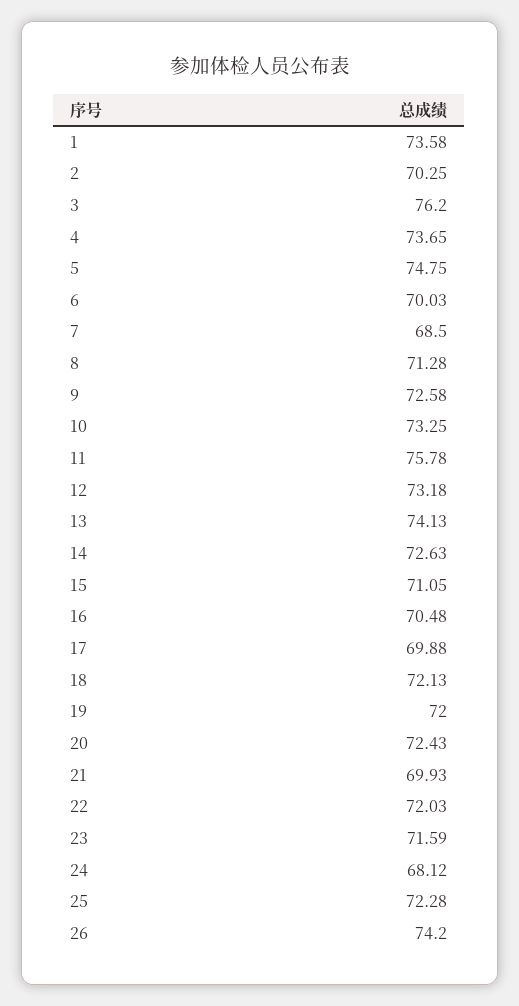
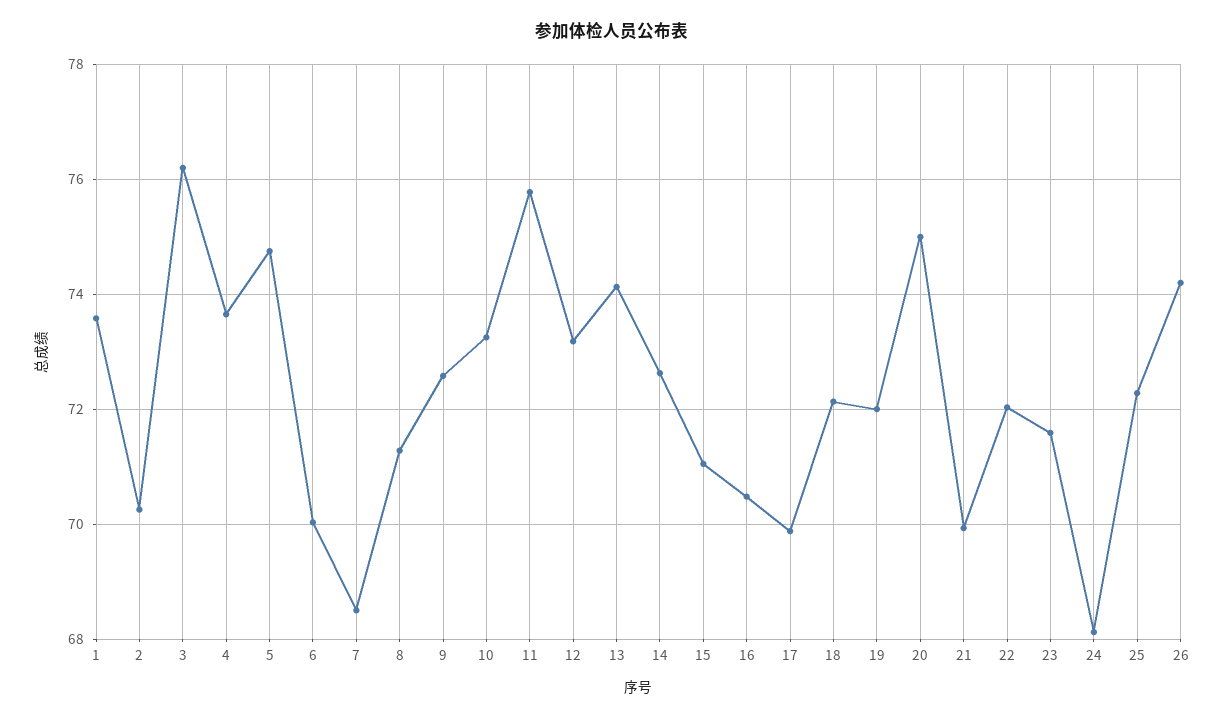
20: 72.43 -> 75

